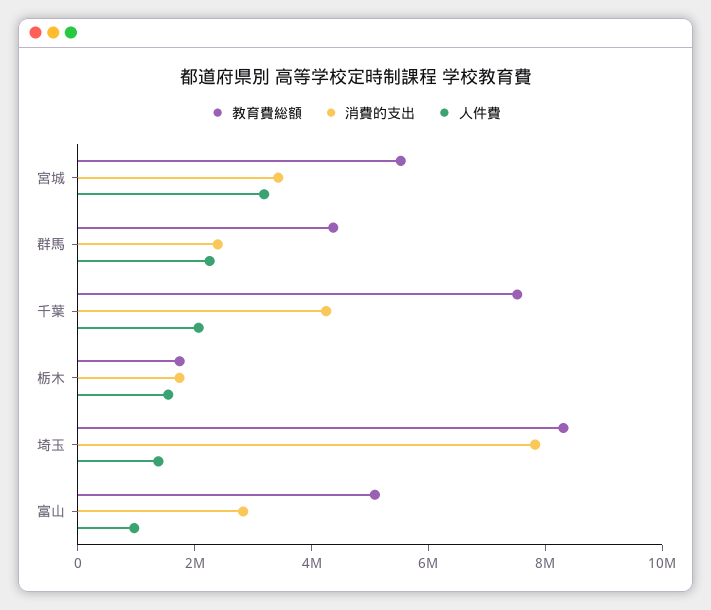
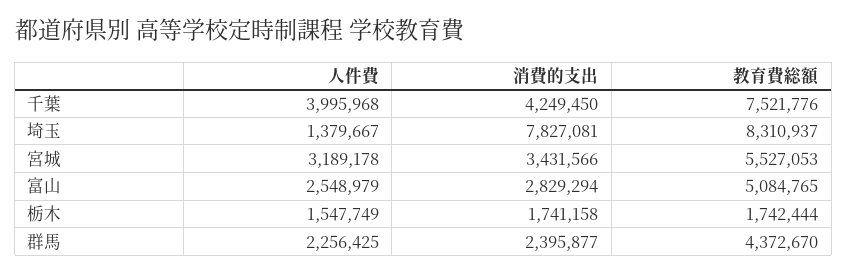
人件費, 千葉: 2000000 -> 3995968
人件費, 富山: 1000000 -> 2548979

